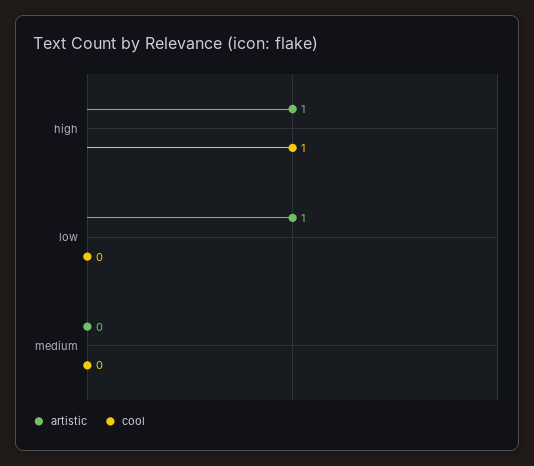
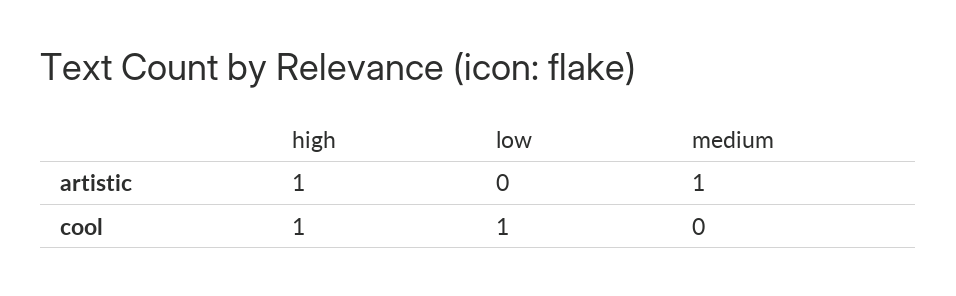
artistic, low: 1 -> 0
cool, low: 0 -> 1
artistic, medium: 0 -> 1

